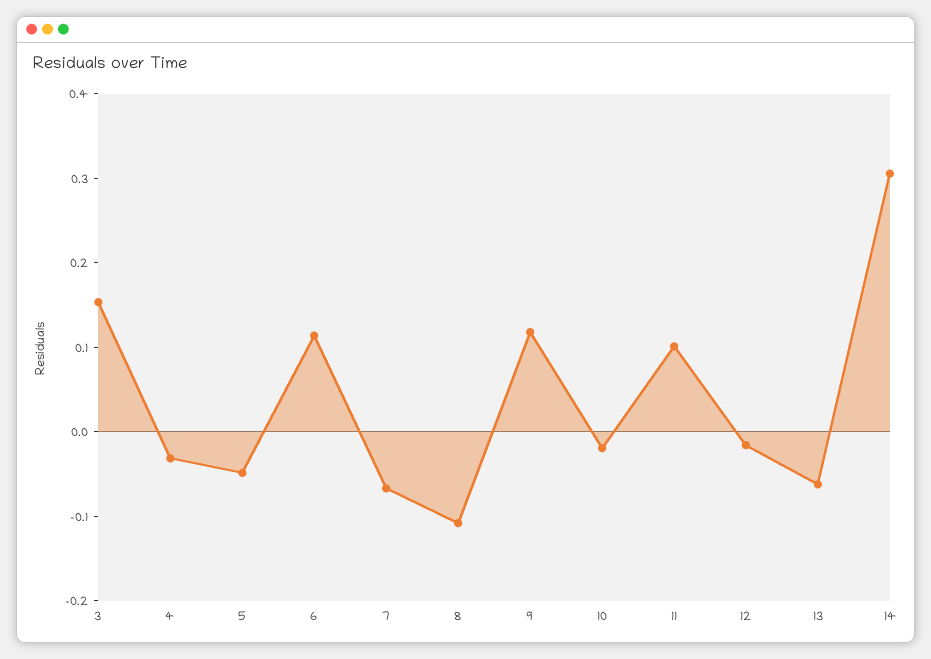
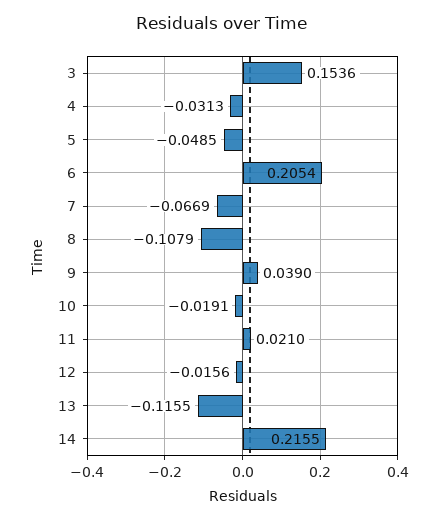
6: 0.12 -> 0.2054
9: 0.12 -> 0.039
11: 0.1 -> 0.021
13: -0.06 -> -0.1155
14: 0.3 -> 0.2155

